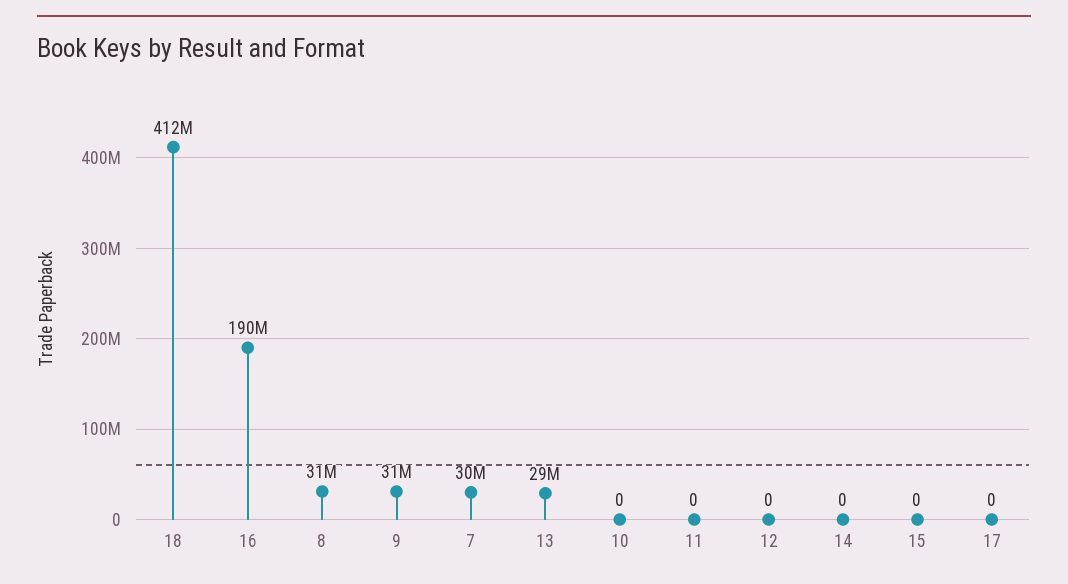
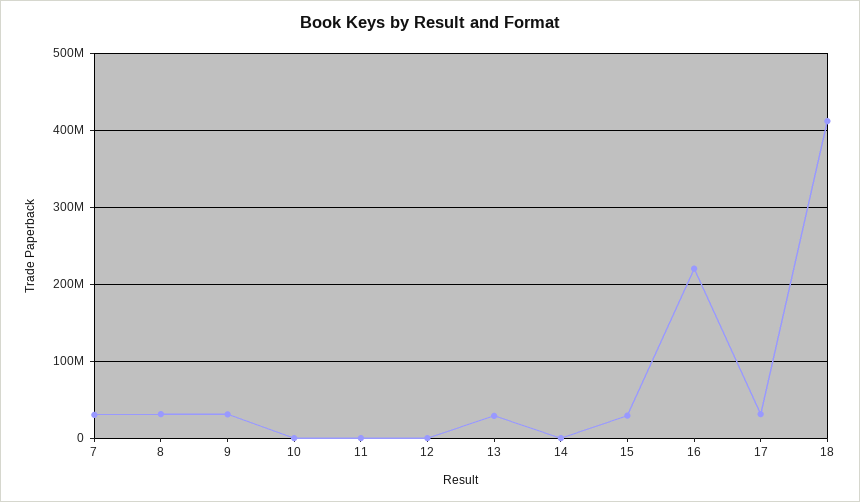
16: 190000000 -> 220000000
15: 0 -> 30000000
17: 0 -> 30000000

